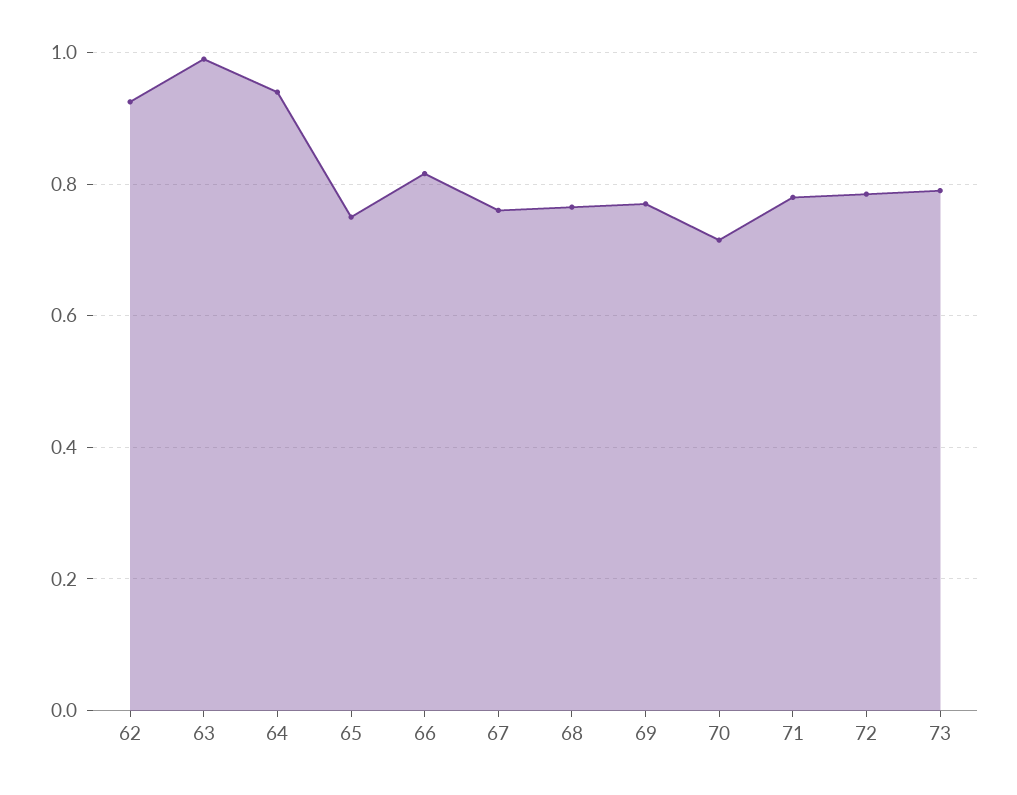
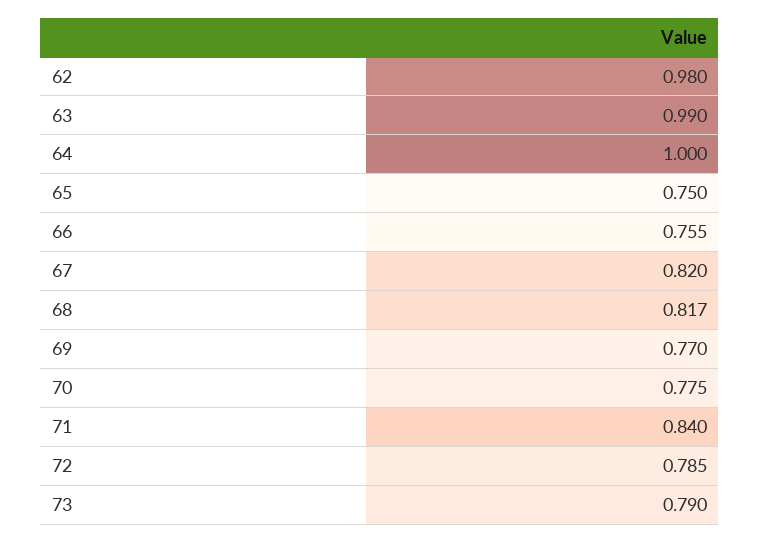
62: 0.92 -> 0.98
64: 0.94 -> 1
66: 0.82 -> 0.755
67: 0.76 -> 0.82
68: 0.76 -> 0.817
70: 0.72 -> 0.775
71: 0.78 -> 0.84

